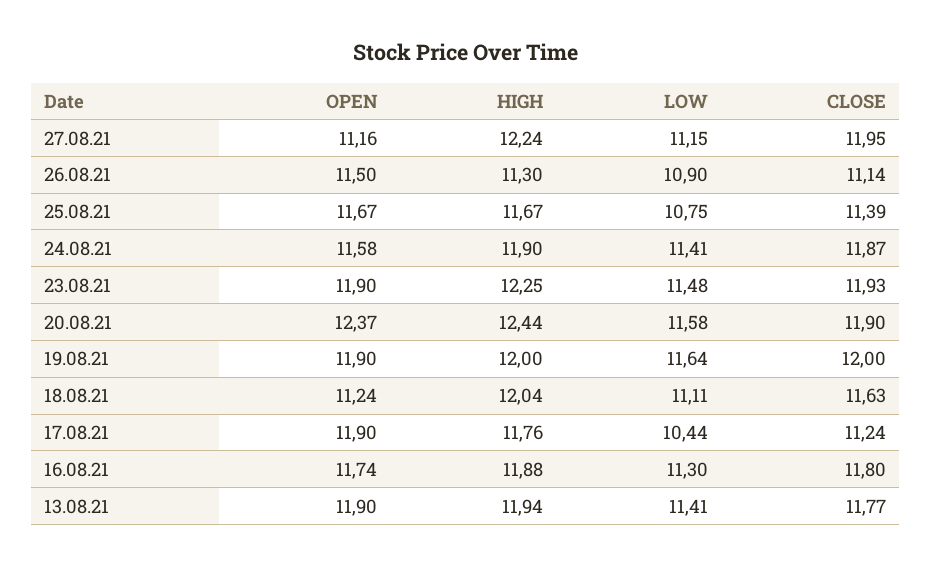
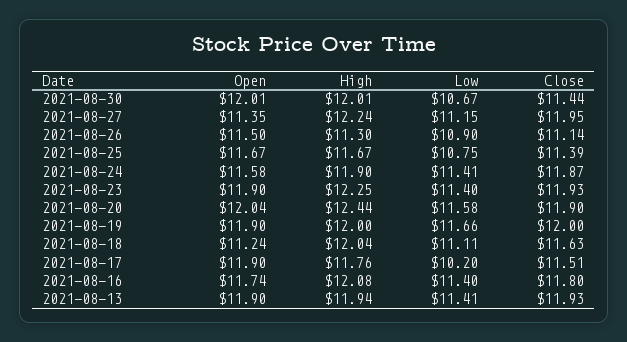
OPEN, 27.08.21: 11.16 -> 11.35
LOW, 23.08.21: 11.48 -> 11.4
OPEN, 20.08.21: 12.37 -> 12.04
LOW, 19.08.21: 11.64 -> 11.66
LOW, 17.08.21: 10.44 -> 10.2
CLOSE, 17.08.21: 11.24 -> 11.51
HIGH, 16.08.21: 11.88 -> 12.08
LOW, 16.08.21: 11.3 -> 11.4
CLOSE, 13.08.21: 11.77 -> 11.93
OPEN, 2021-08-30: none -> 12.01
HIGH, 2021-08-30: none -> 12.01
LOW, 2021-08-30: none -> 10.67
CLOSE, 2021-08-30: none -> 11.44

